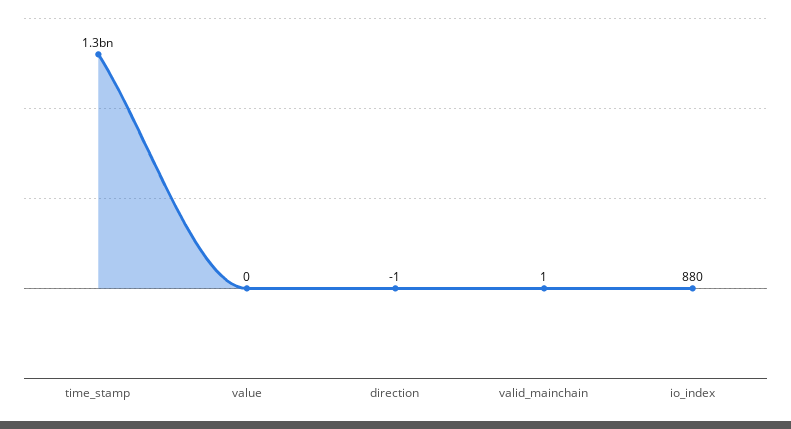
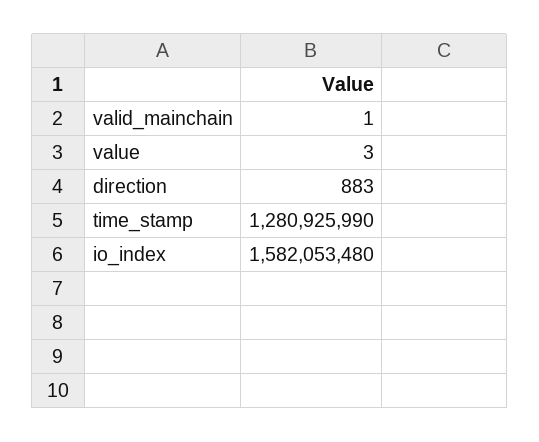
value: 0 -> 3
direction: -1 -> 883
io_index: 880 -> 1582053480

